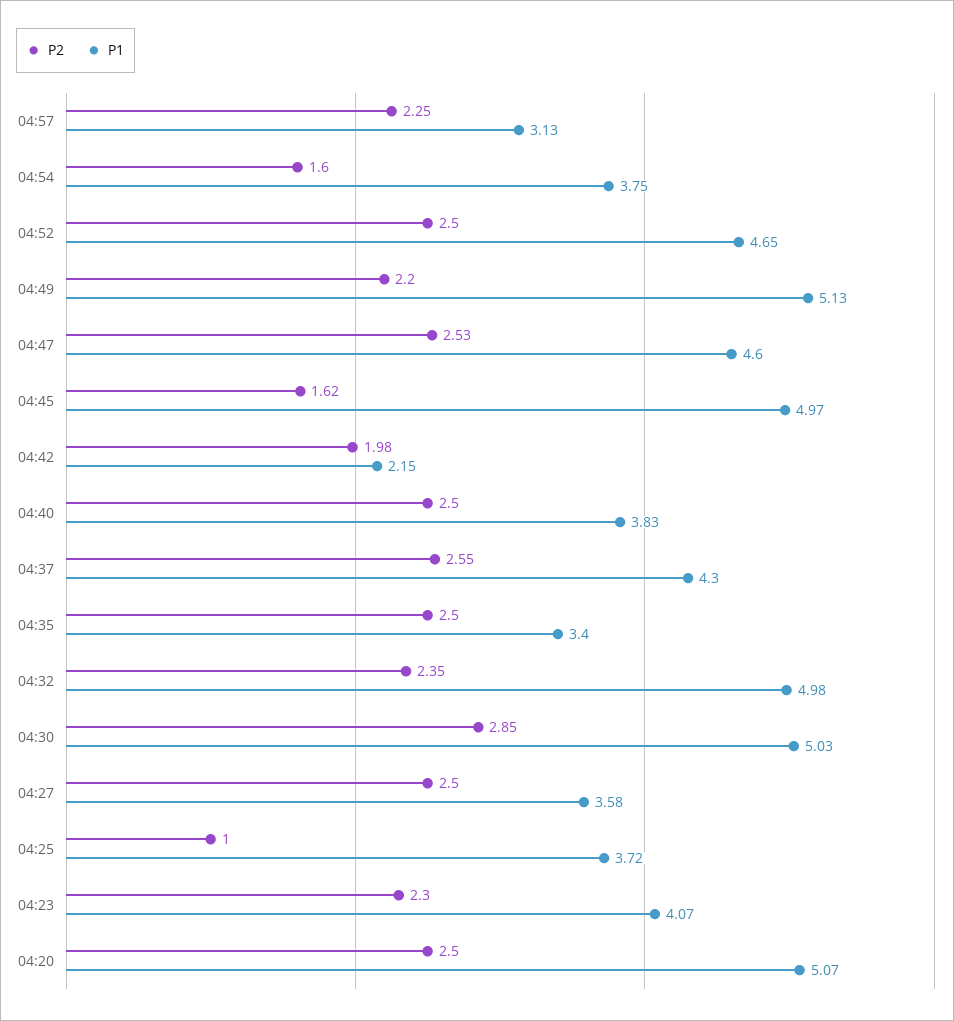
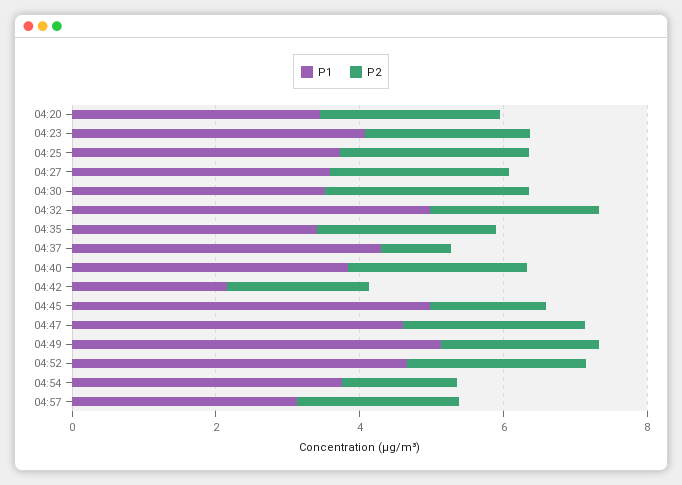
P2, 04:37: 2.55 -> 1
P1, 04:30: 5.03 -> 3.5
P2, 04:25: 1 -> 2.5
P1, 04:20: 5.07 -> 3.5

